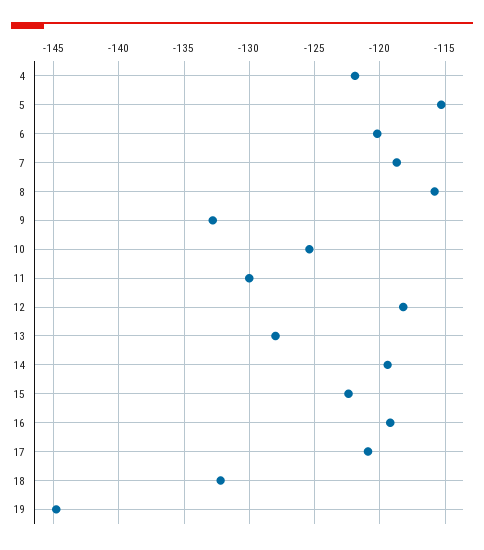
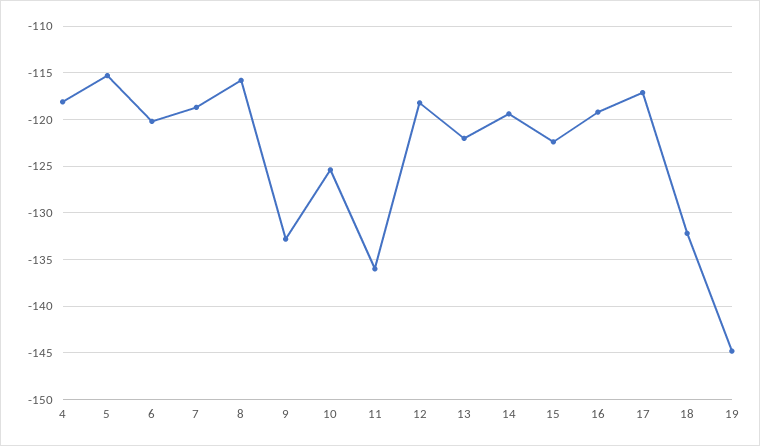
4: -122 -> -118
11: -130 -> -136
13: -128 -> -122
17: -121 -> -117

